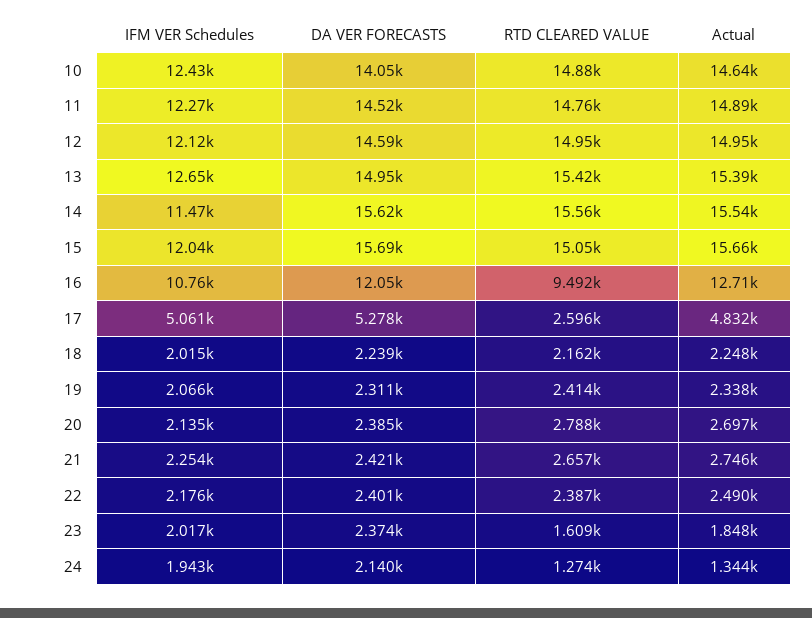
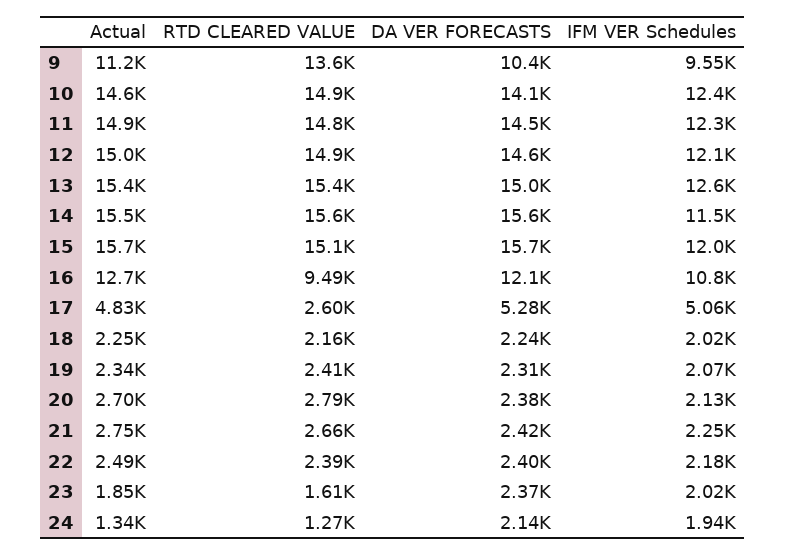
Actual, 9: none -> 11200
RTD CLEARED VALUE, 9: none -> 13600
DA VER FORECASTS, 9: none -> 10400
IFM VER Schedules, 9: none -> 9550

